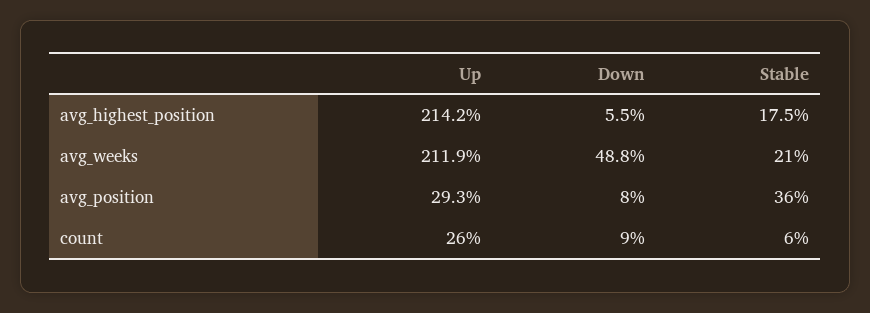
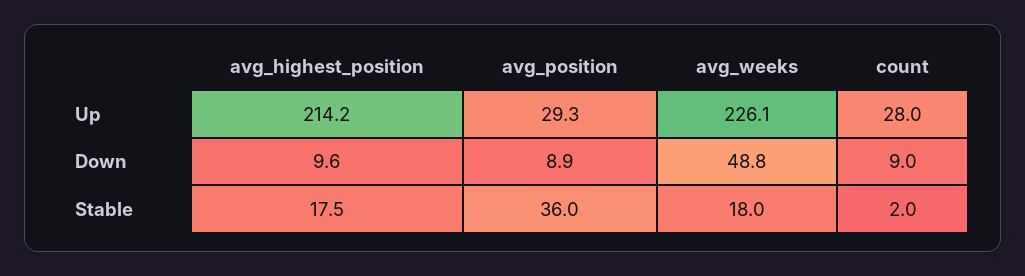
Down, avg_highest_position: 5.5 -> 9.6
Up, avg_weeks: 211.9 -> 226.1
Stable, avg_weeks: 21 -> 18
Down, avg_position: 8 -> 8.9
Up, count: 26 -> 28
Stable, count: 6 -> 2

